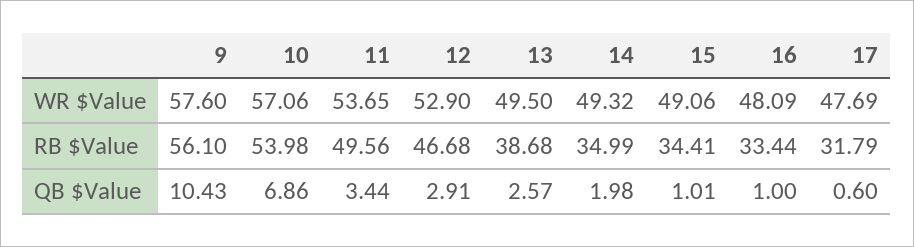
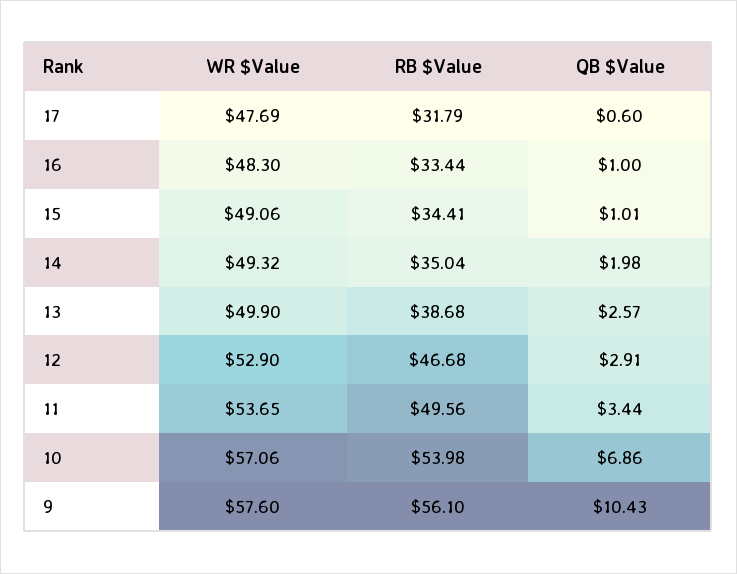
13, WR $Value: 49.5 -> 49.9
16, WR $Value: 48.09 -> 48.3
14, RB $Value: 34.99 -> 35.04

